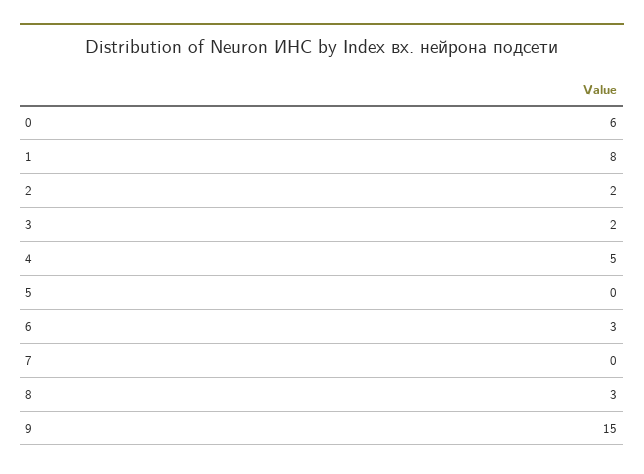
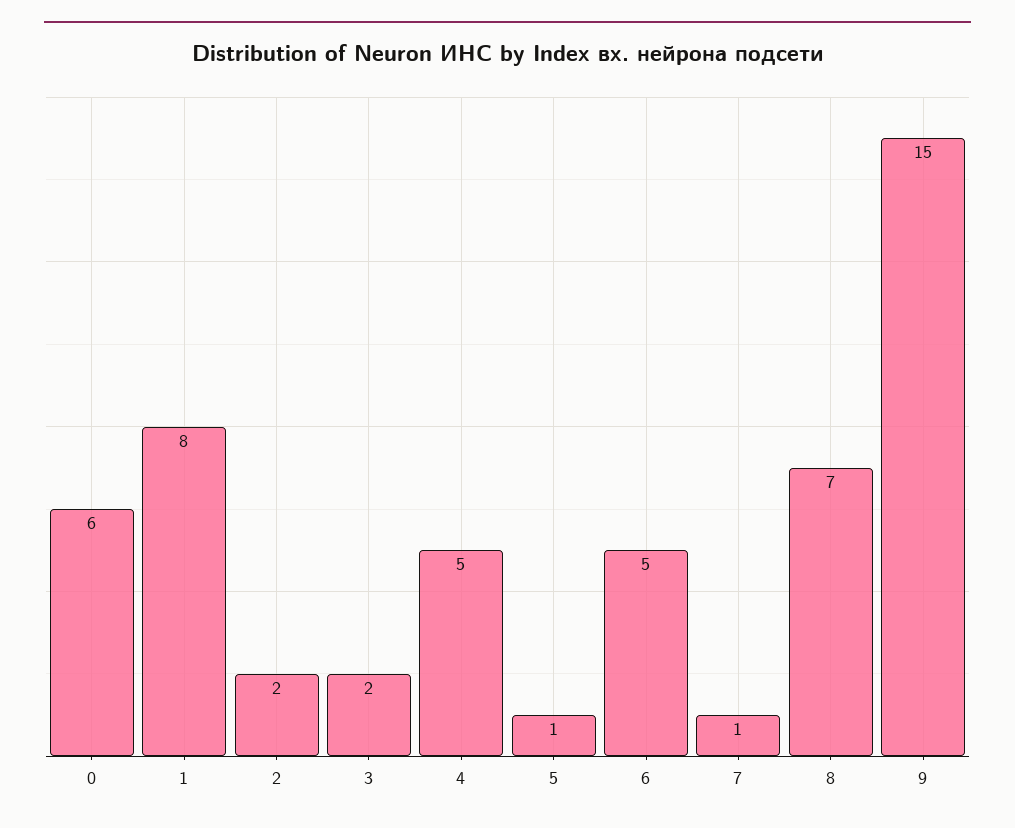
5: 0 -> 1
6: 3 -> 5
7: 0 -> 1
8: 3 -> 7

